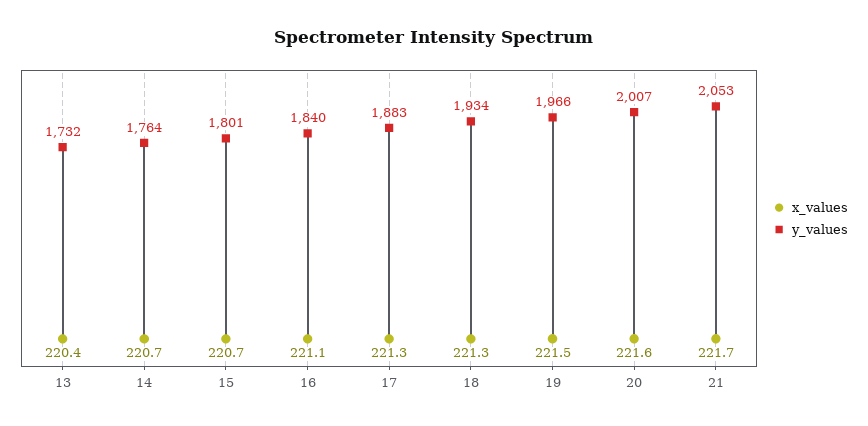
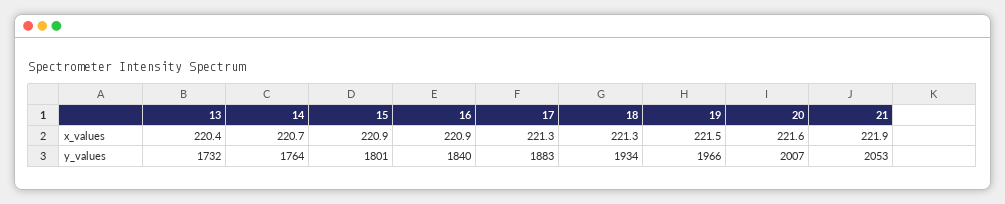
x_values, 15: 220.7 -> 220.9
x_values, 16: 221.1 -> 220.9
x_values, 21: 221.7 -> 221.9

